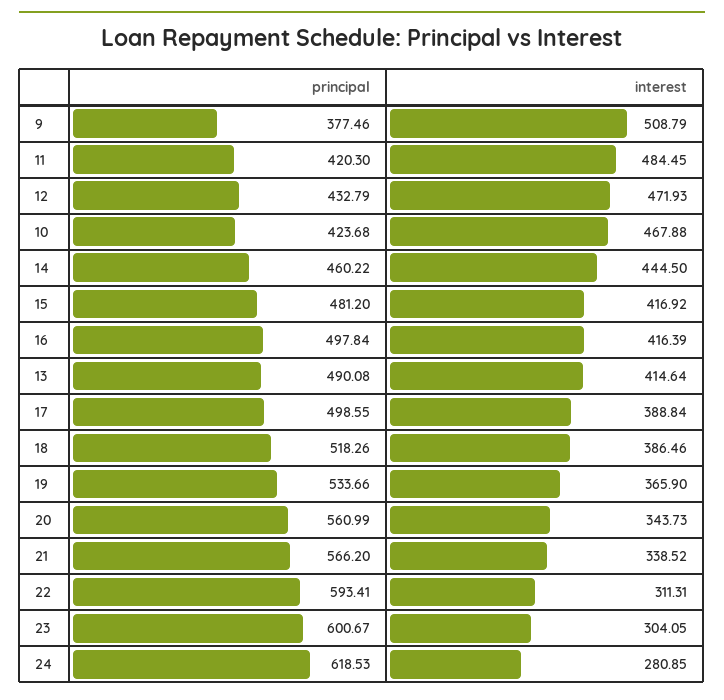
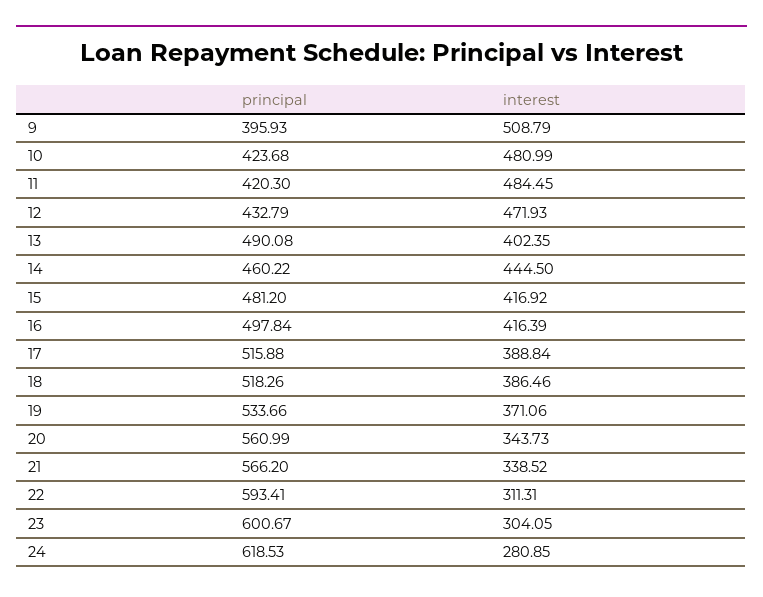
principal, 9: 377.46 -> 395.93
interest, 10: 467.88 -> 480.99
interest, 13: 414.64 -> 402.35
principal, 17: 498.55 -> 515.88
interest, 19: 365.9 -> 371.06

